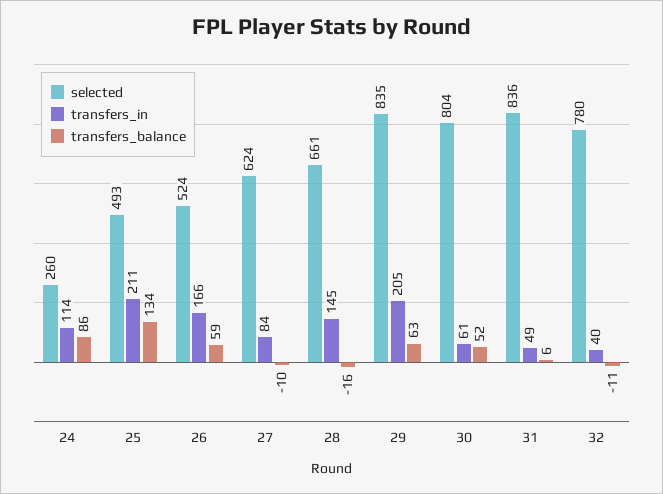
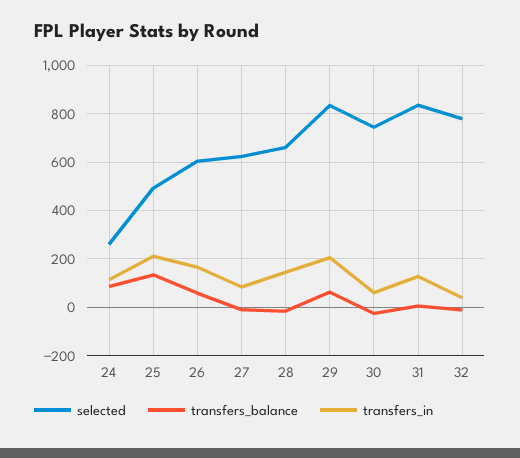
selected, 26: 524 -> 600
selected, 30: 804 -> 750
transfers_balance, 30: 52 -> -25
transfers_in, 31: 49 -> 125

